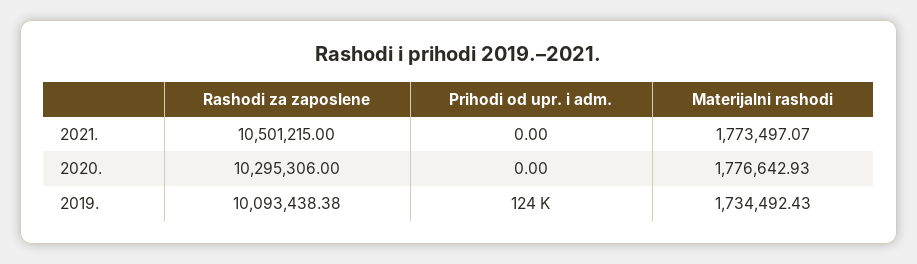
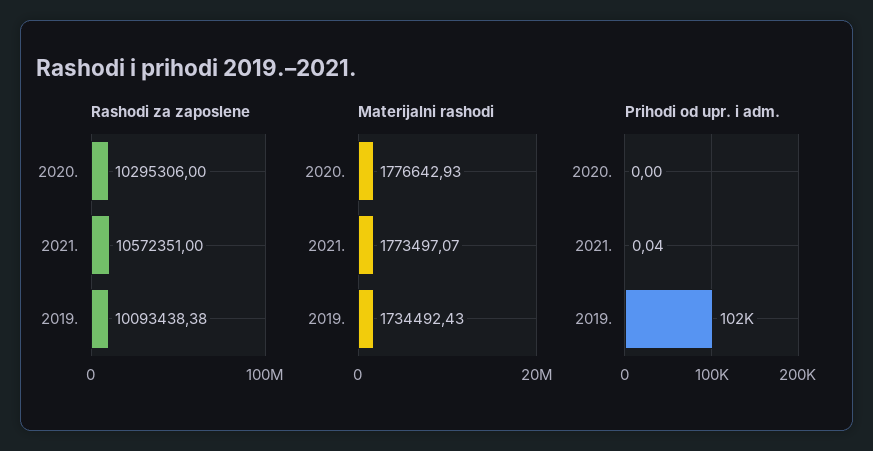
Rashodi za zaposlene, 2021.: 10501215 -> 10572351
Prihodi od upr. i adm., 2021.: 0 -> 0.04
Prihodi od upr. i adm., 2019.: 124000 -> 102000

